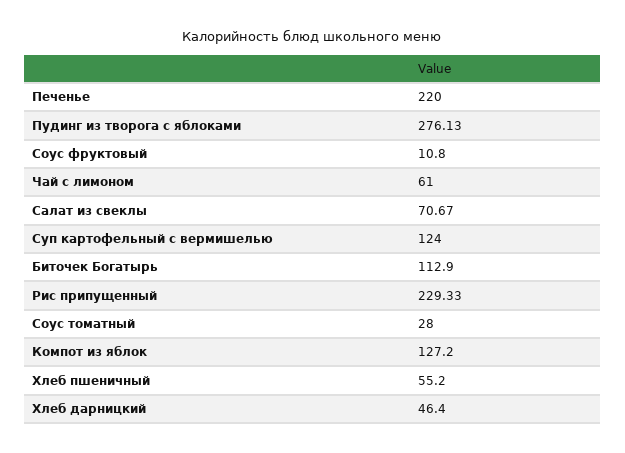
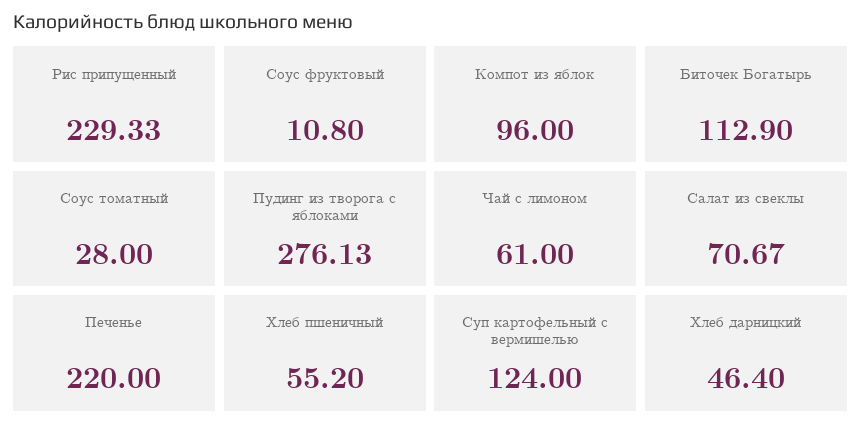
Компот из яблок: 127.2 -> 96

